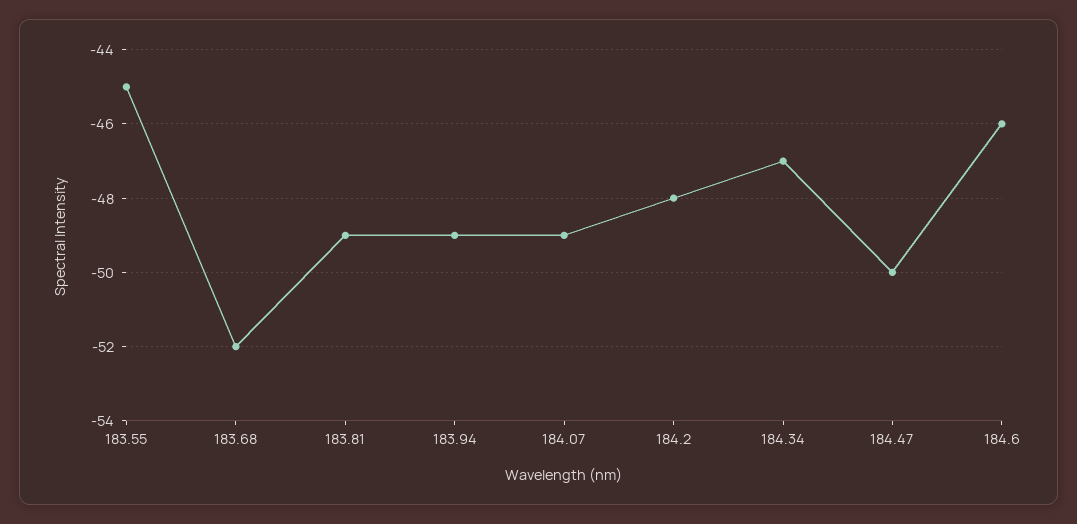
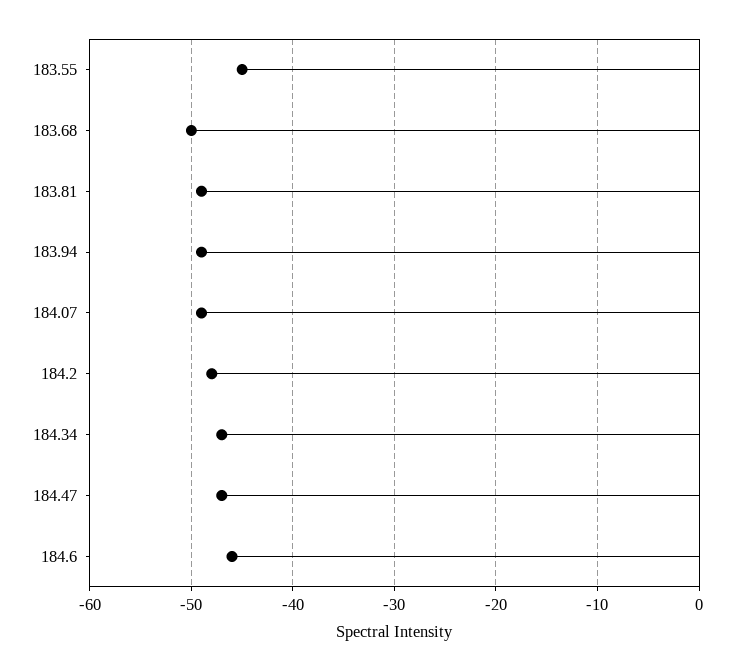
183.68: -52 -> -50
184.47: -50 -> -47

